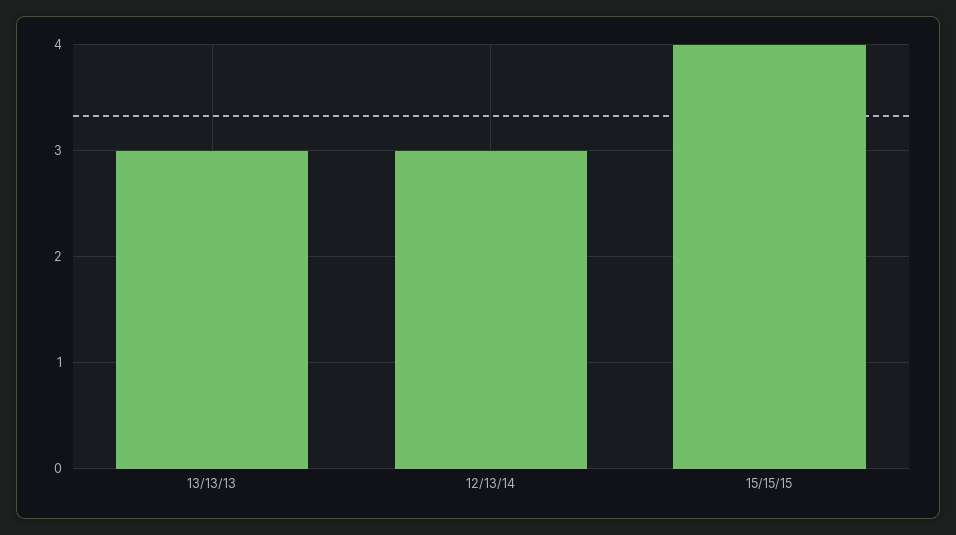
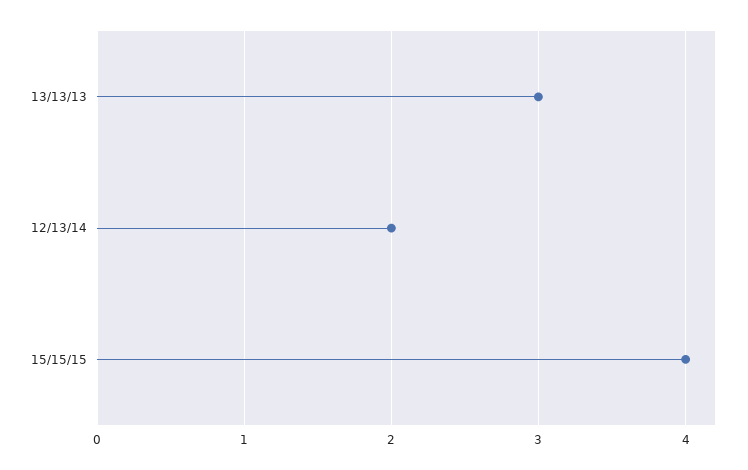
12/13/14: 3 -> 2

